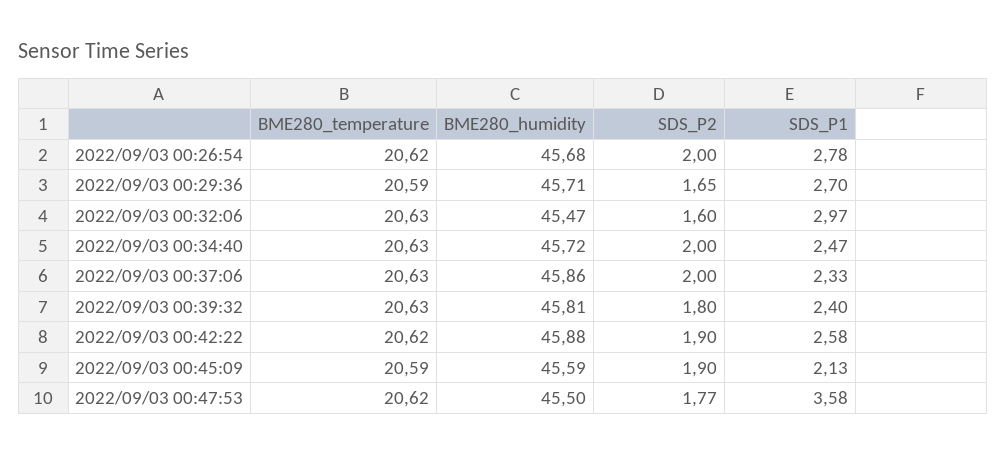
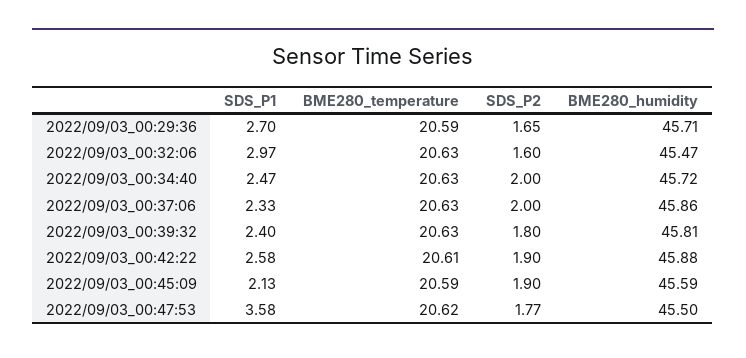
BME280_temperature, 2022/09/03 00:26:54: 20.62 -> none
BME280_humidity, 2022/09/03 00:26:54: 45.68 -> none
SDS_P2, 2022/09/03 00:26:54: 2 -> none
SDS_P1, 2022/09/03 00:26:54: 2.78 -> none
BME280_temperature, 2022/09/03 00:42:22: 20.62 -> 20.61

